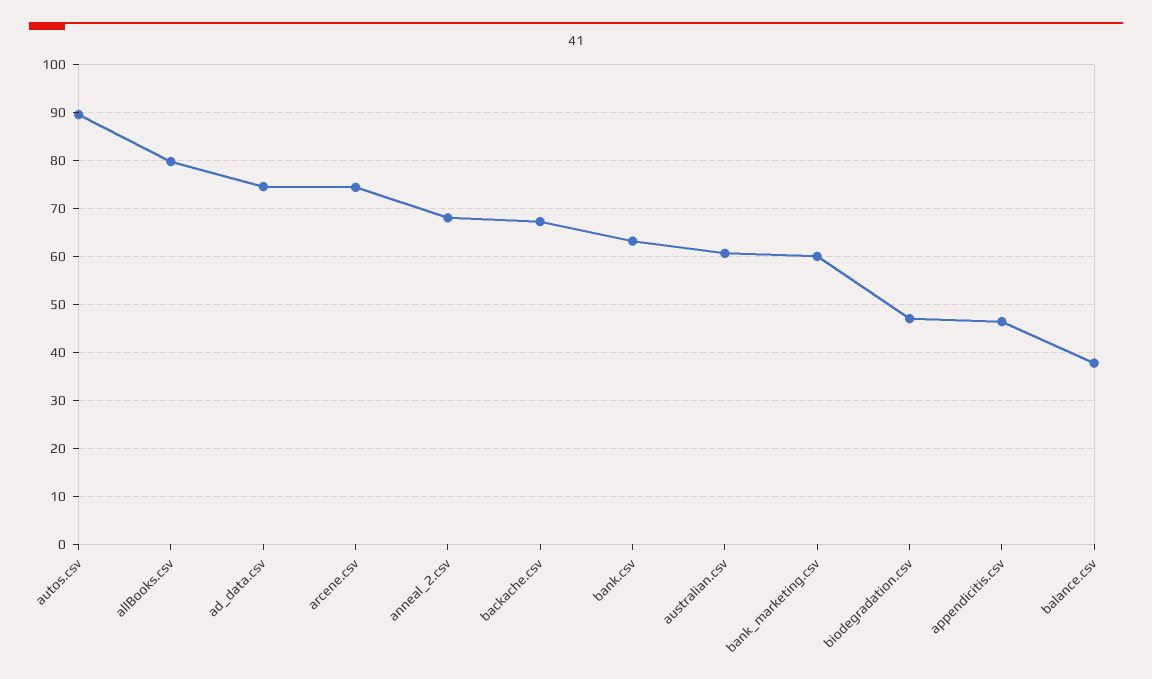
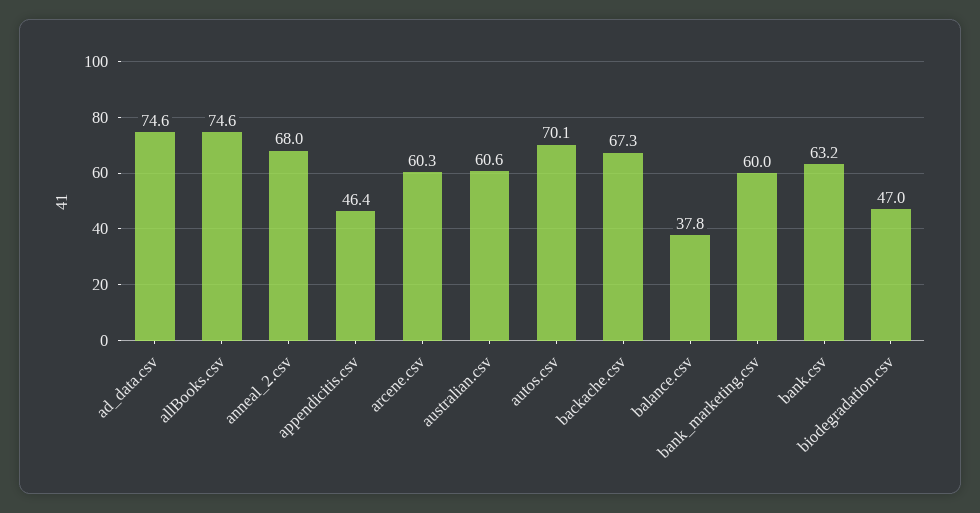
autos.csv: 90 -> 70.1
allBooks.csv: 80 -> 74.6
arcene.csv: 74 -> 60.3

